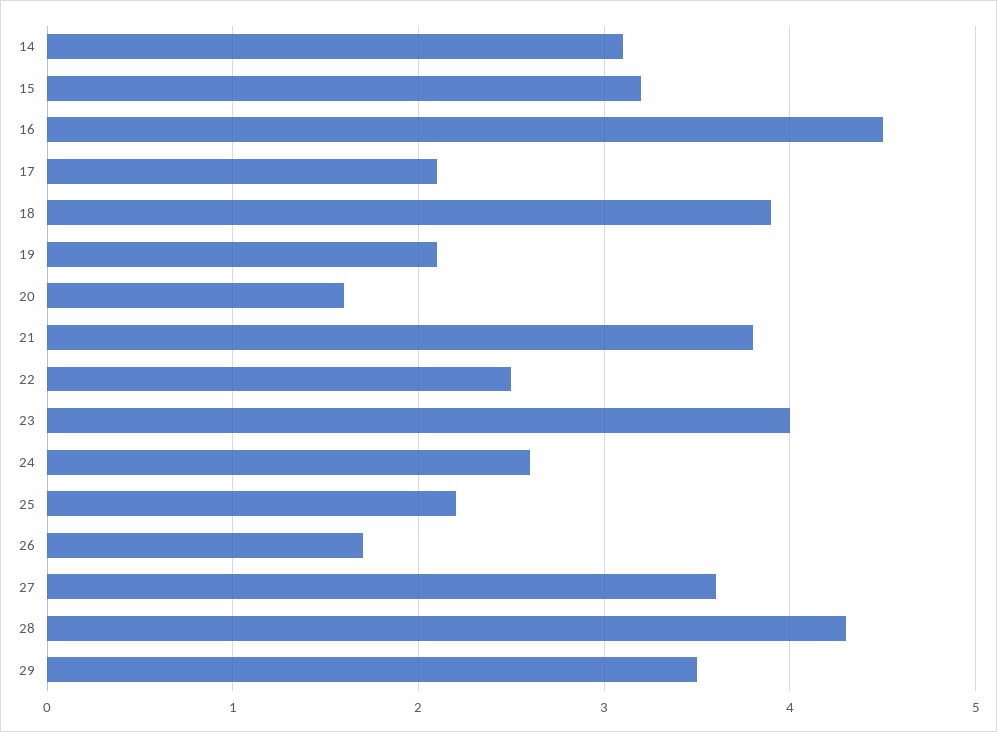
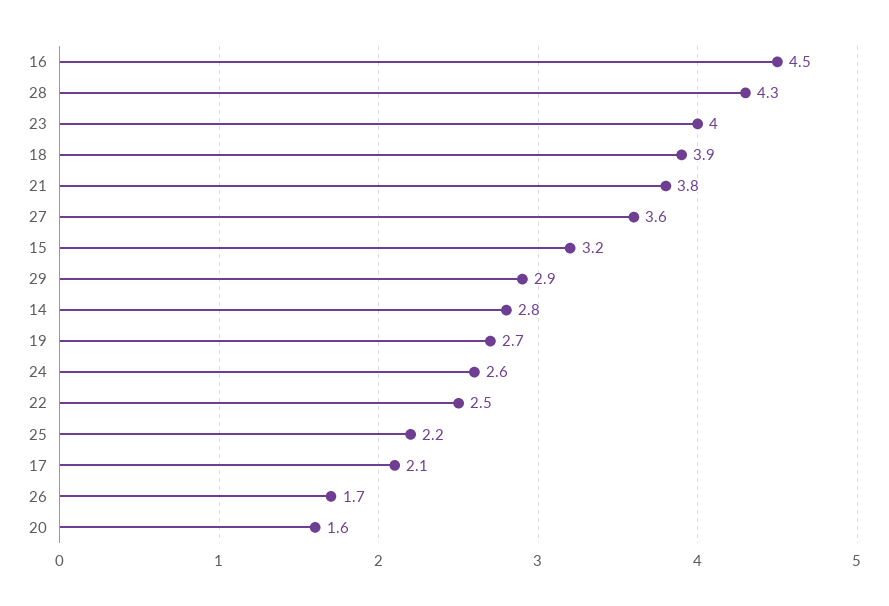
14: 3.1 -> 2.8
19: 2.1 -> 2.7
29: 3.5 -> 2.9

